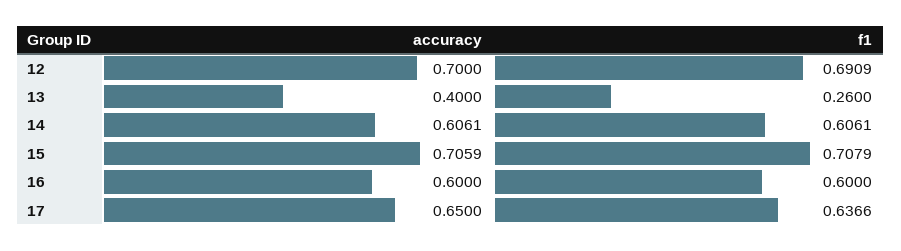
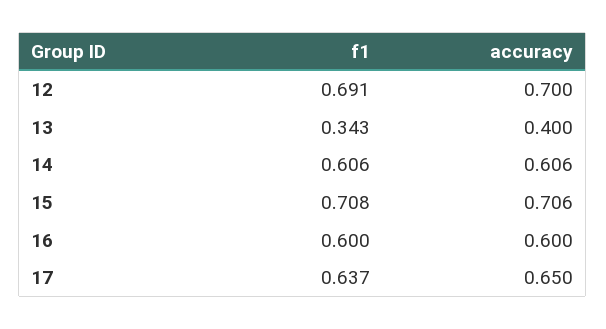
f1, 13: 0.26 -> 0.343

